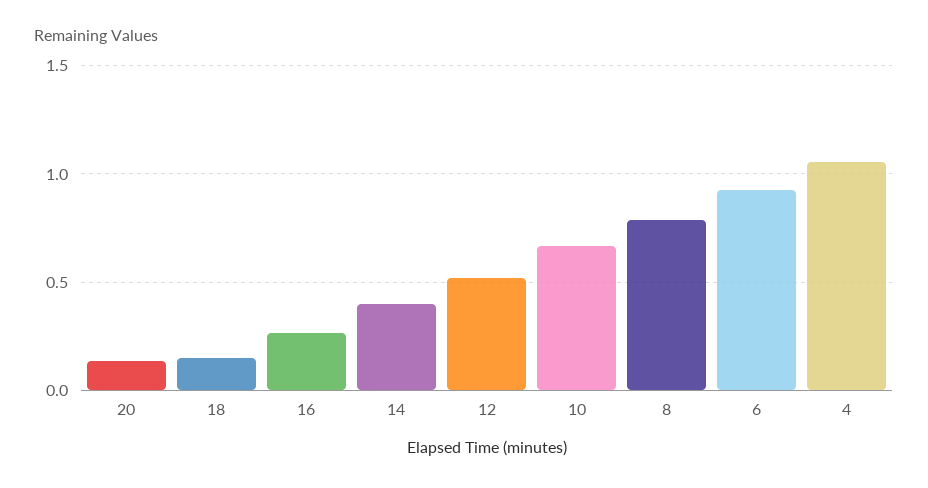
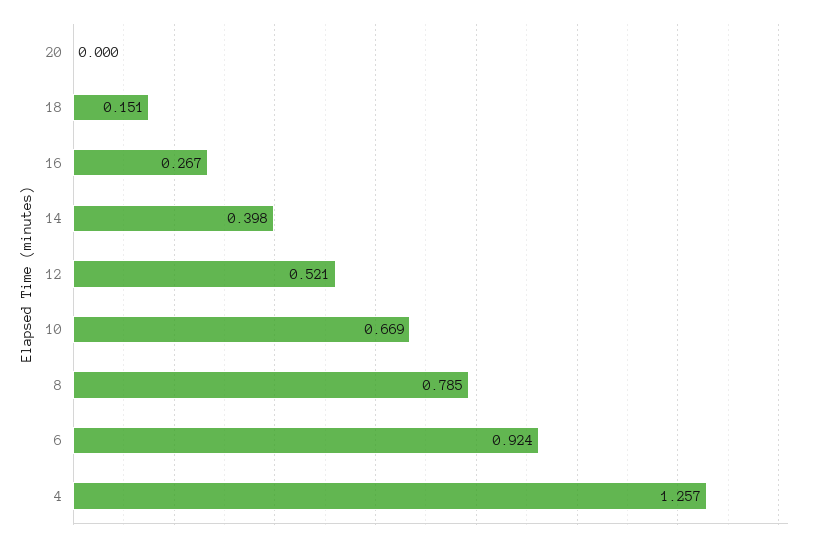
20: 0.15 -> 0
4: 1.05 -> 1.257

